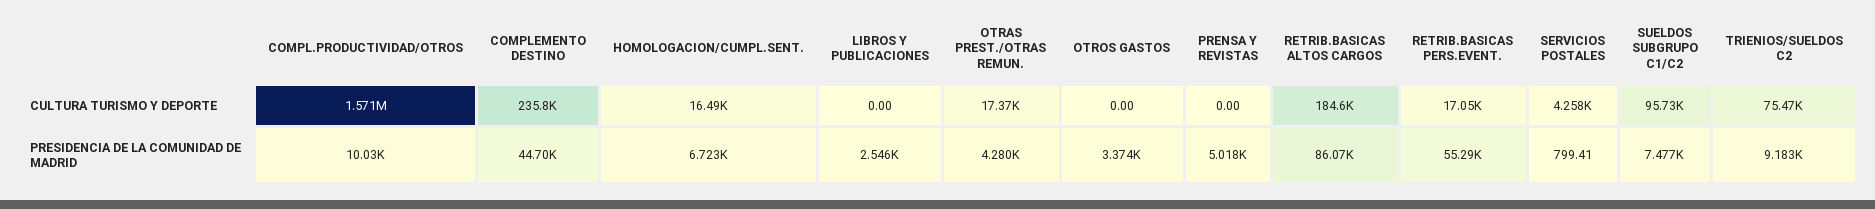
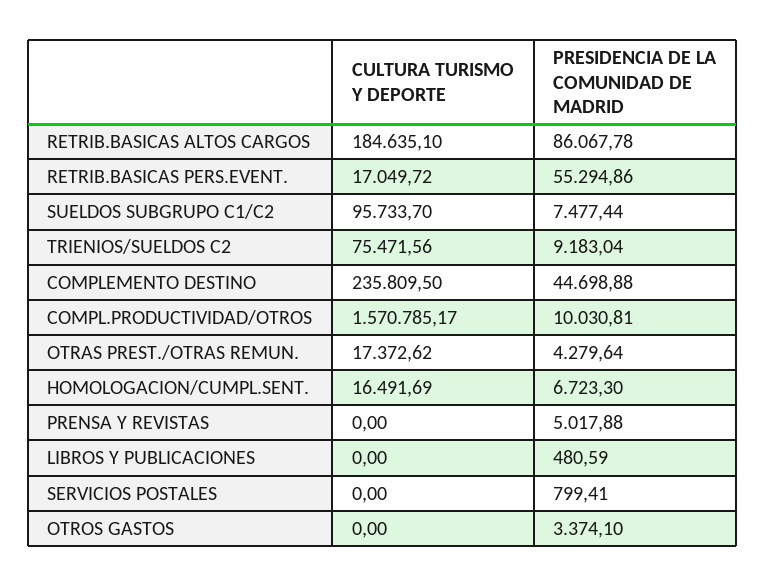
SERVICIOS POSTALES, CULTURA TURISMO Y DEPORTE: 4258 -> 0
LIBROS Y PUBLICACIONES, PRESIDENCIA DE LA COMUNIDAD DE MADRID: 2546 -> 480.59

